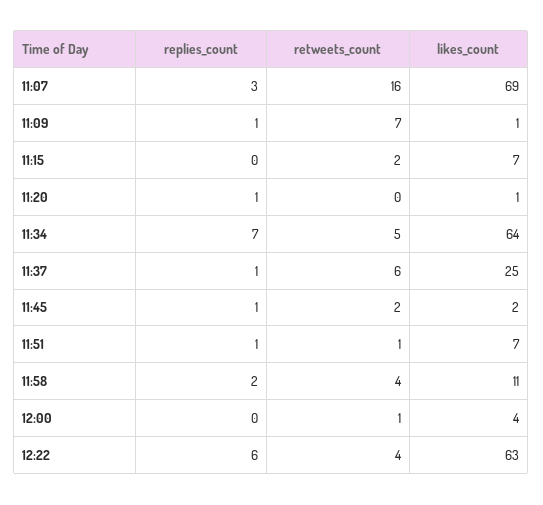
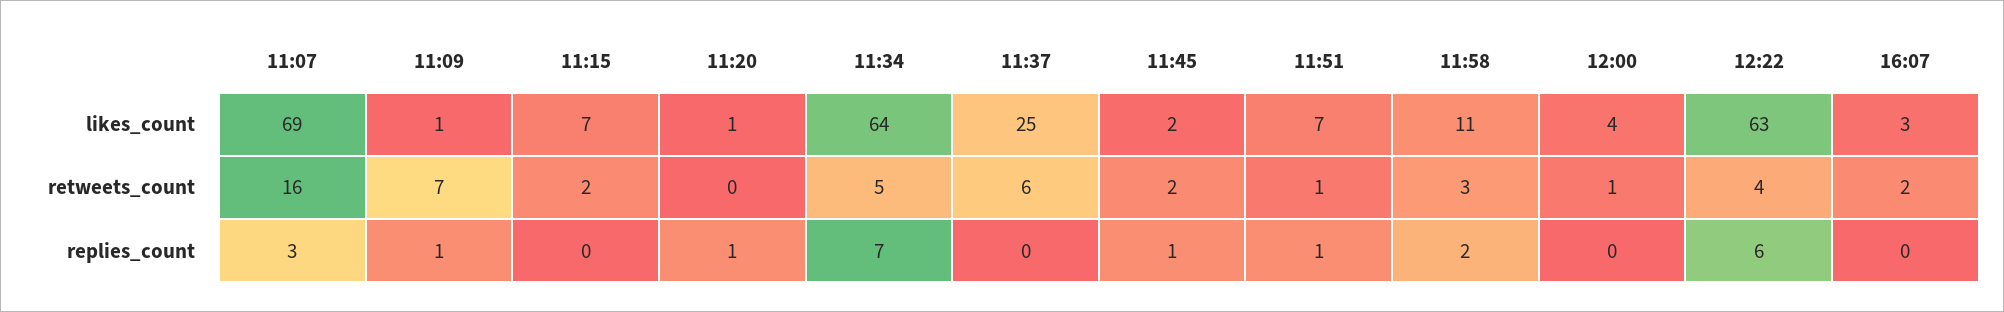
replies_count, 11:37: 1 -> 0
retweets_count, 11:58: 4 -> 3
likes_count, 16:07: none -> 3
retweets_count, 16:07: none -> 2
replies_count, 16:07: none -> 0

